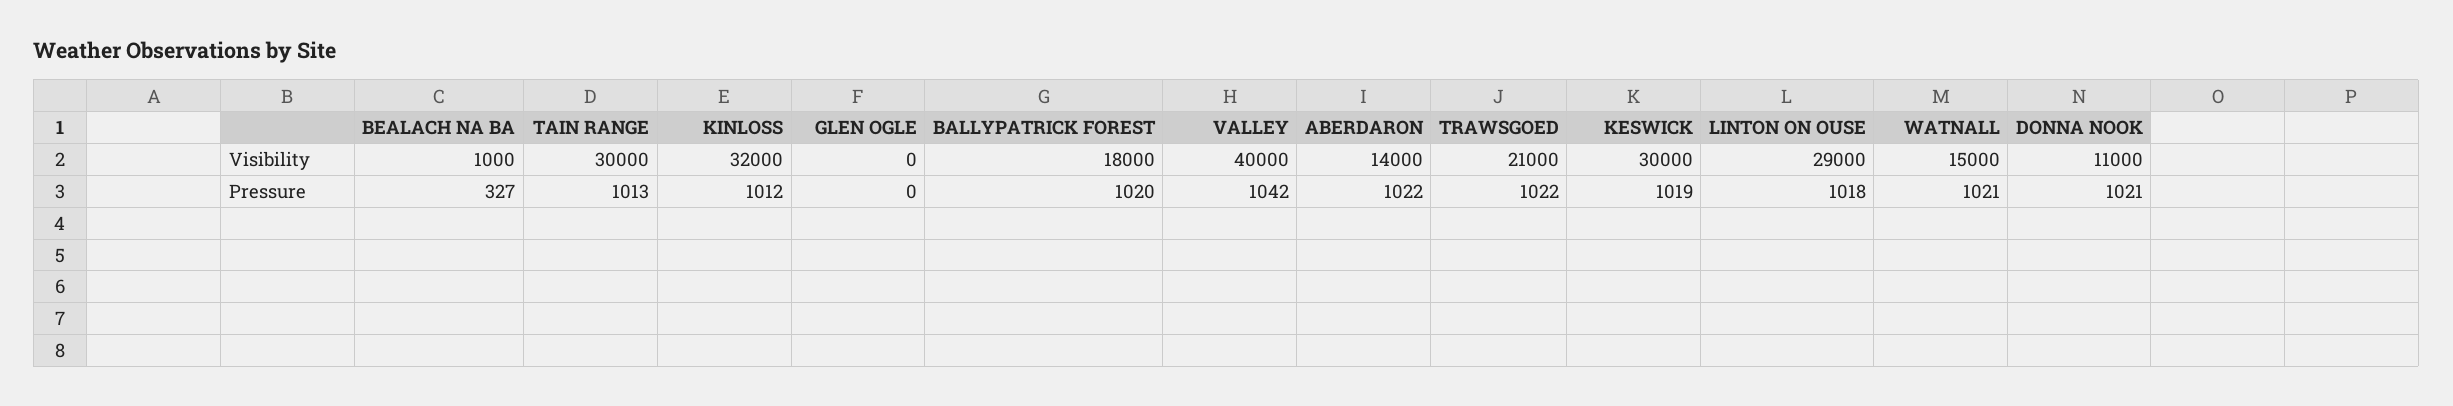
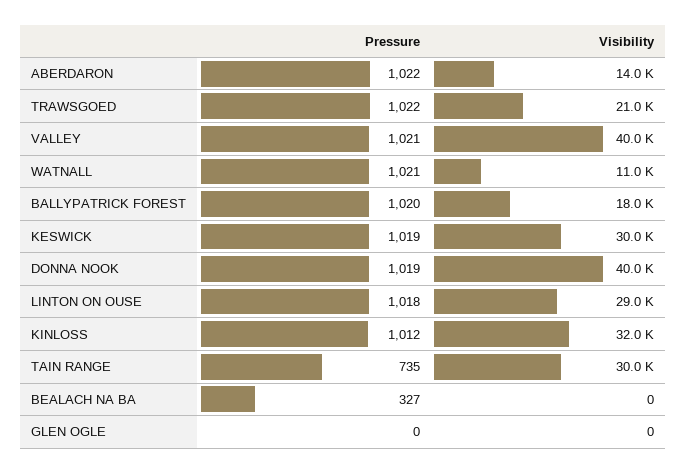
BEALACH NA BA, Visibility: 1000 -> 0
WATNALL, Visibility: 15000 -> 11000
DONNA NOOK, Visibility: 11000 -> 40000
TAIN RANGE, Pressure: 1013 -> 735
VALLEY, Pressure: 1042 -> 1021
DONNA NOOK, Pressure: 1021 -> 1019

